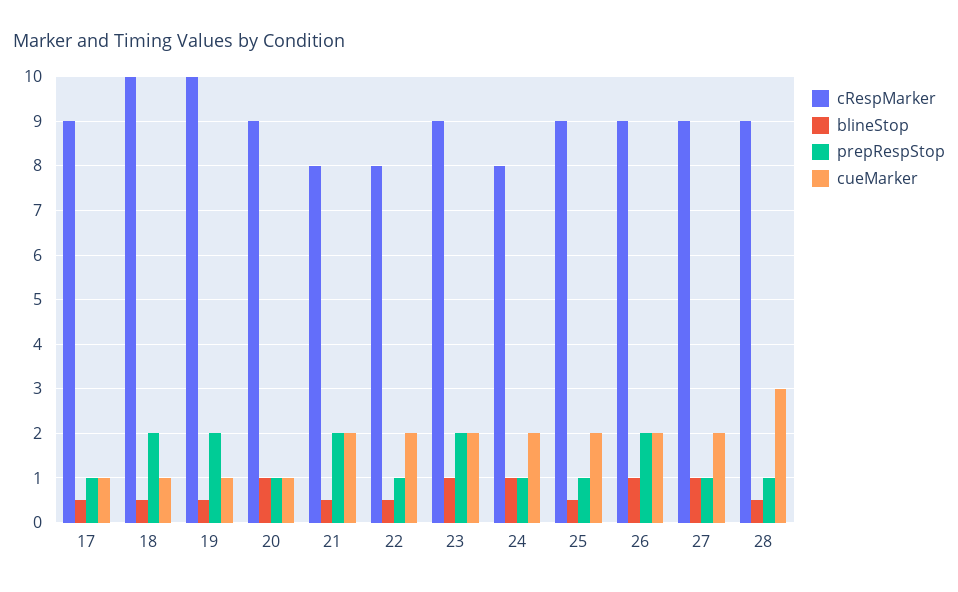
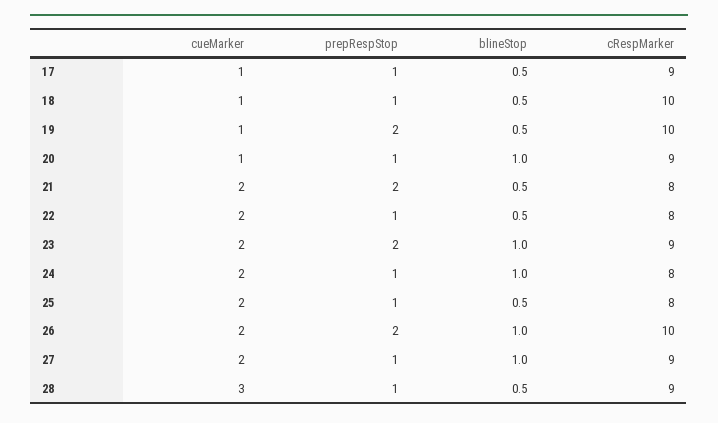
prepRespStop, 18: 2 -> 1
cRespMarker, 25: 9 -> 8
cRespMarker, 26: 9 -> 10

